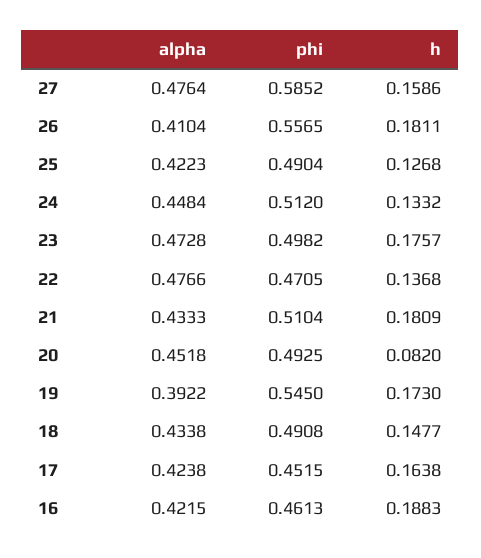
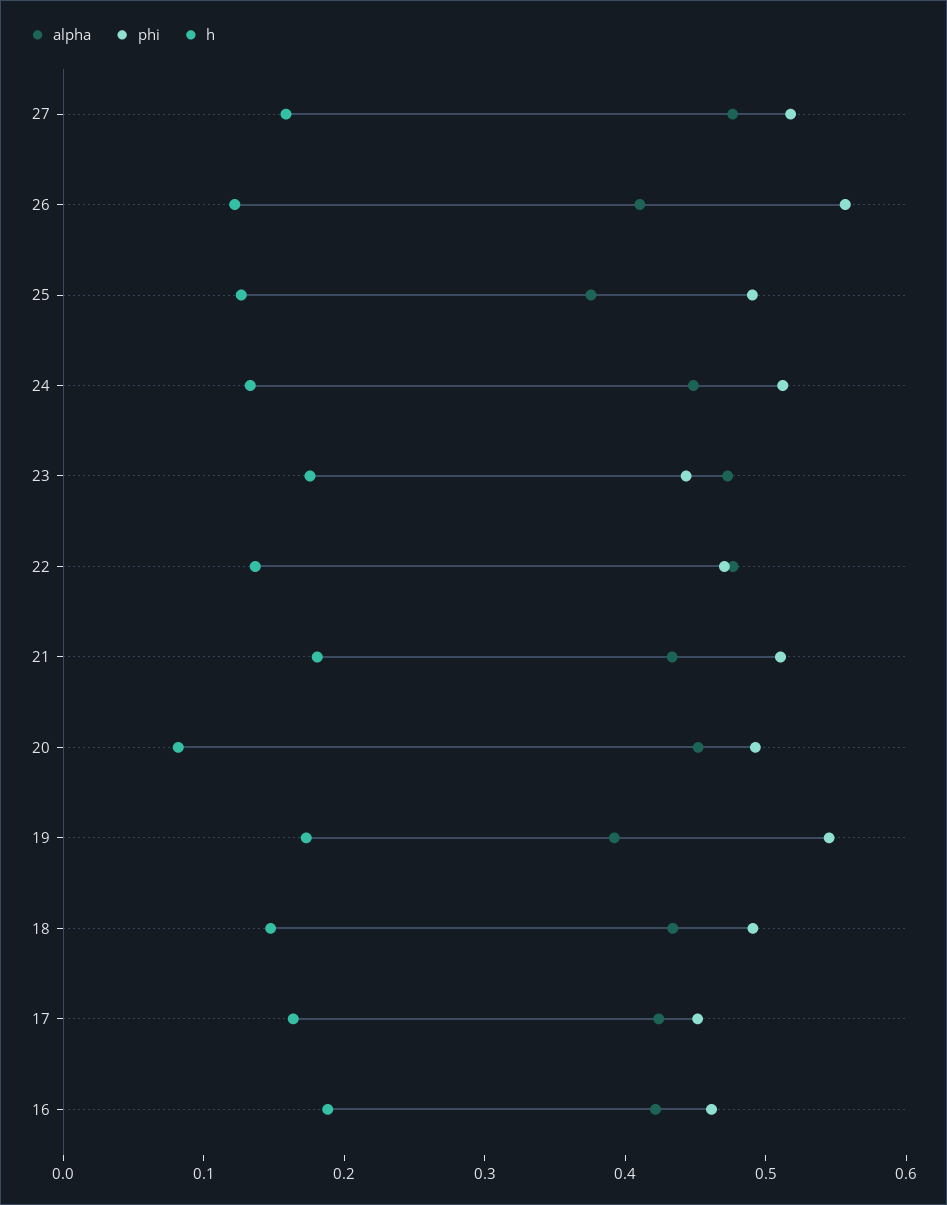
phi, 27: 0.5852 -> 0.52
h, 26: 0.1811 -> 0.12
alpha, 25: 0.4223 -> 0.38
phi, 23: 0.4982 -> 0.44

